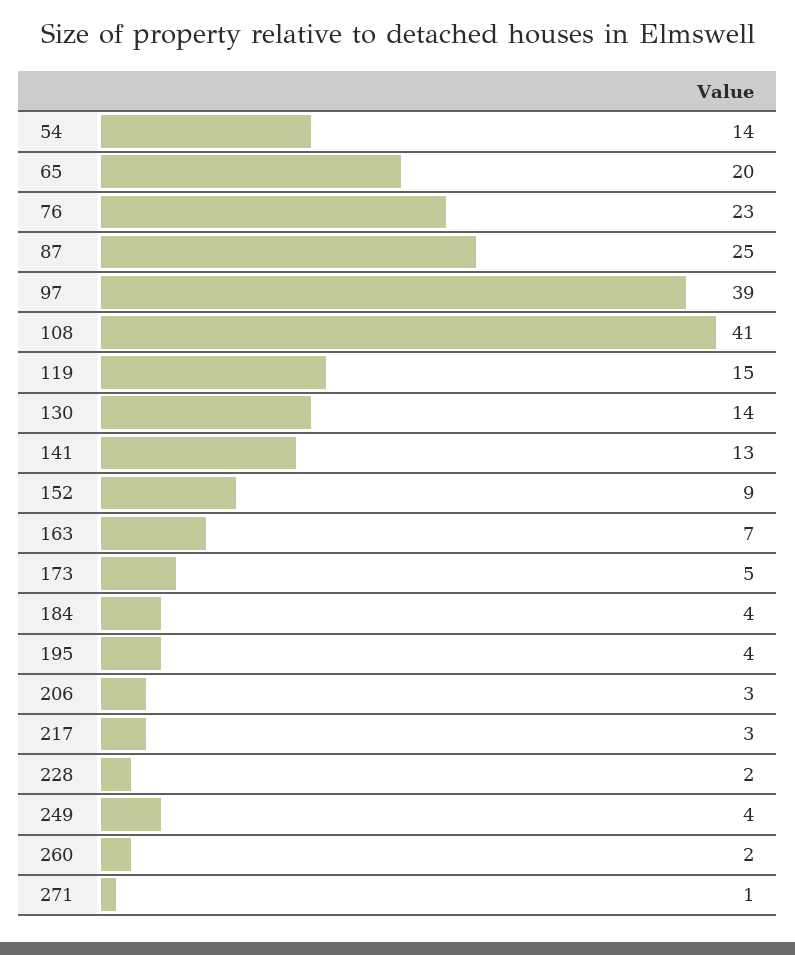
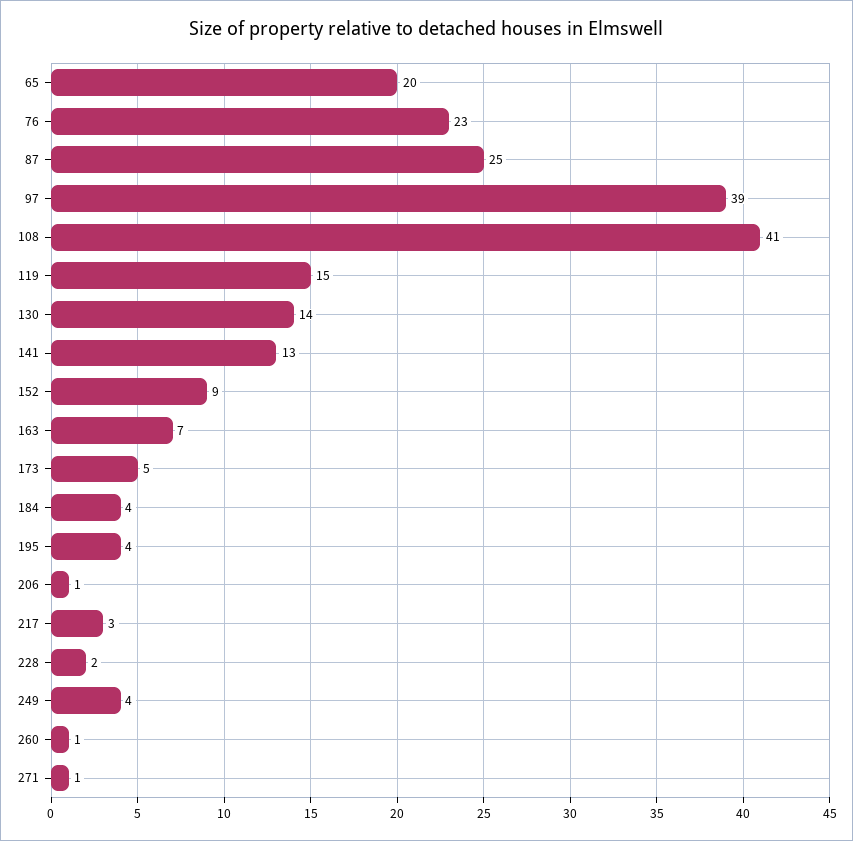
54: 14 -> none
206: 3 -> 1
260: 2 -> 1

